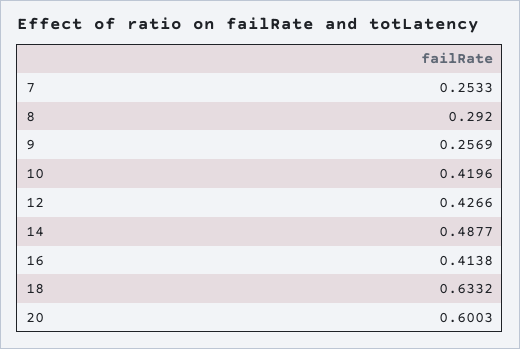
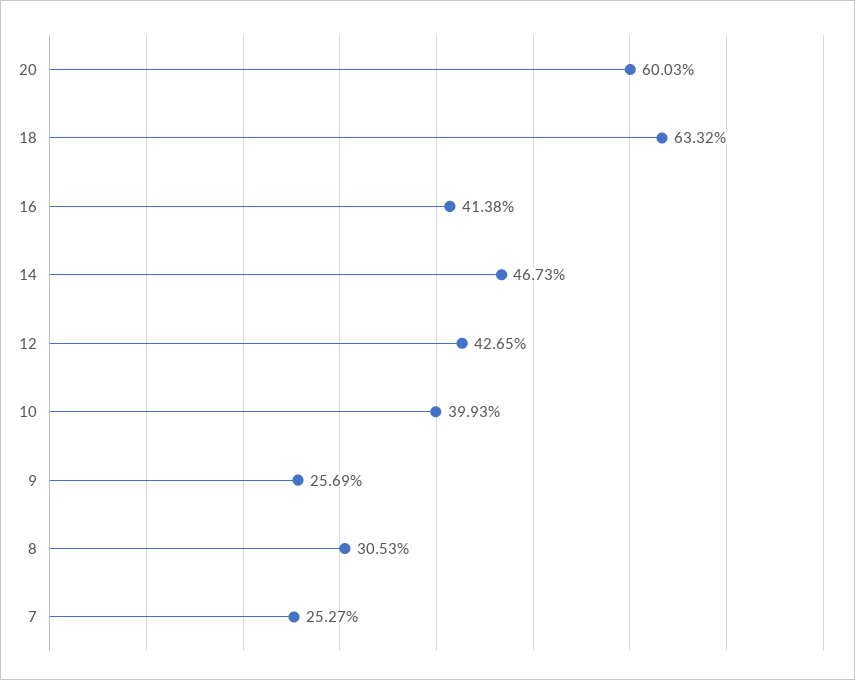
7: 0.2533 -> 0.2527
8: 0.292 -> 0.3053
10: 0.4196 -> 0.3993
12: 0.4266 -> 0.4265
14: 0.4877 -> 0.4673

